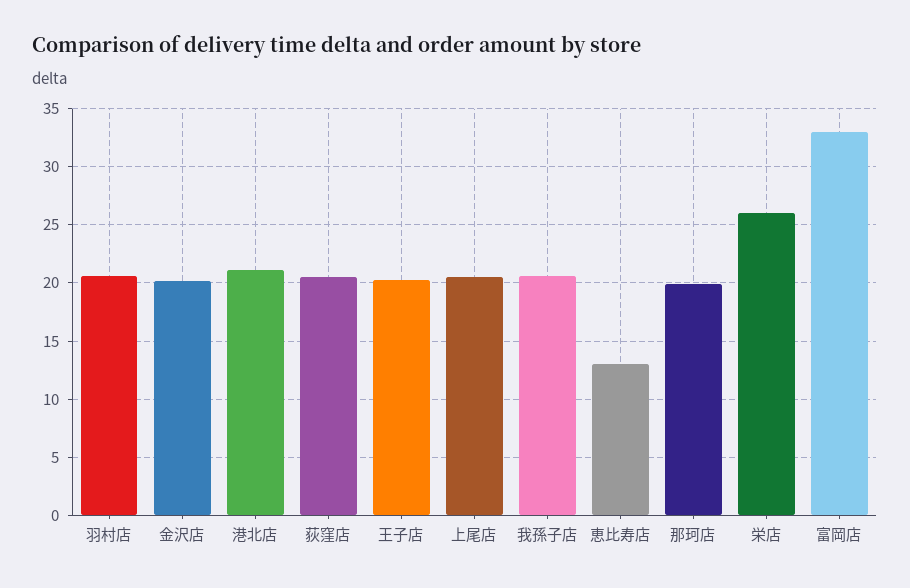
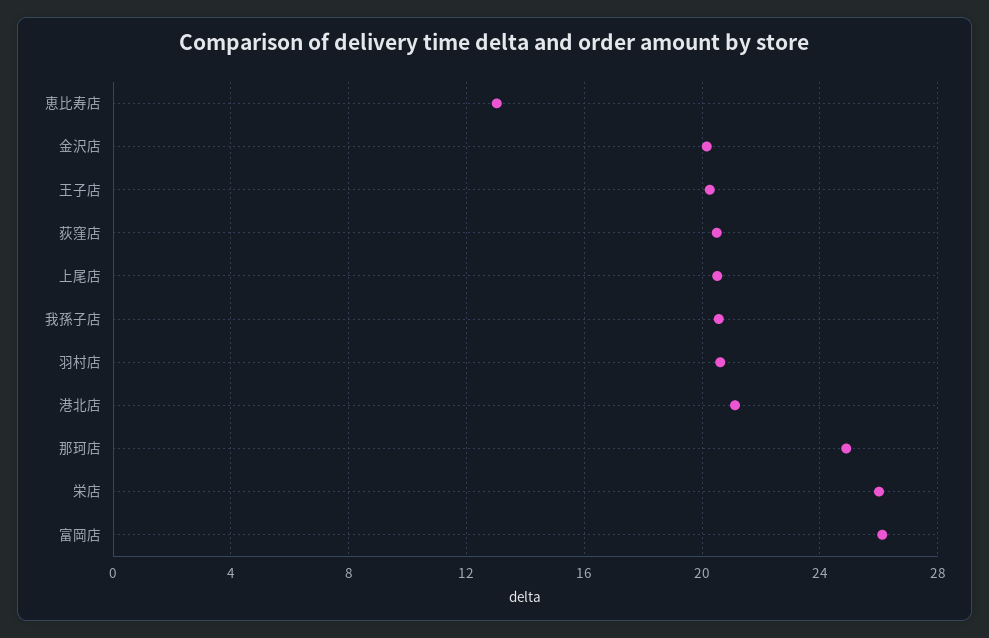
那珂店: 20 -> 25
富岡店: 33 -> 26

